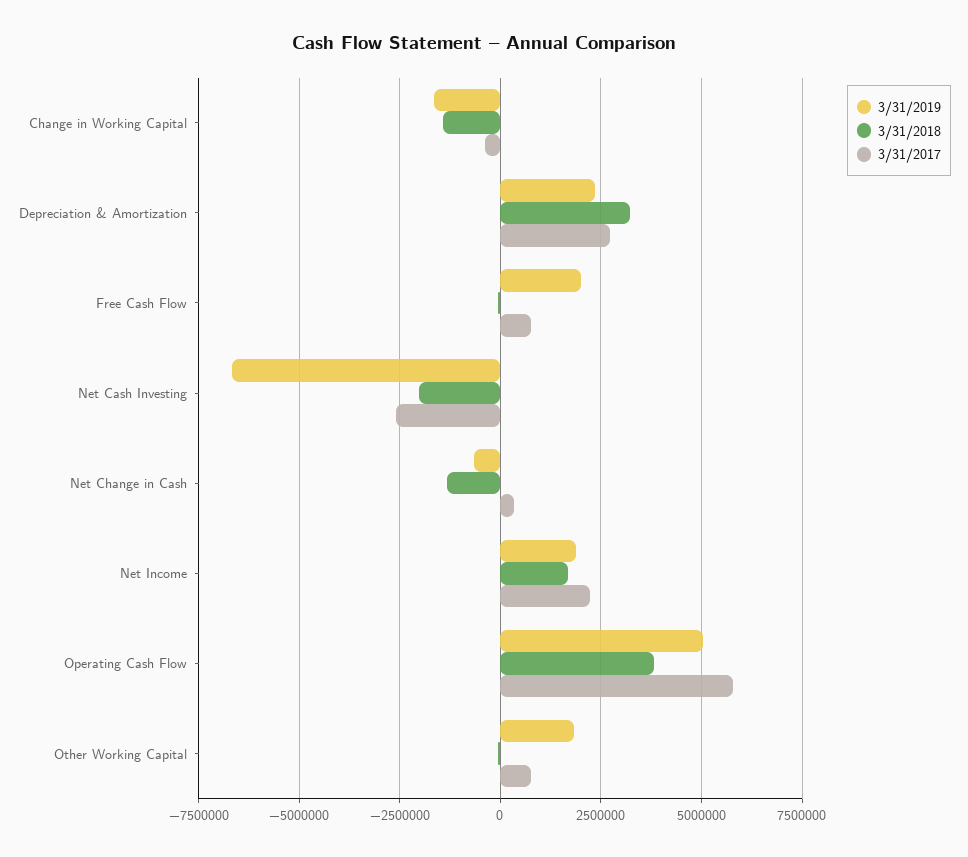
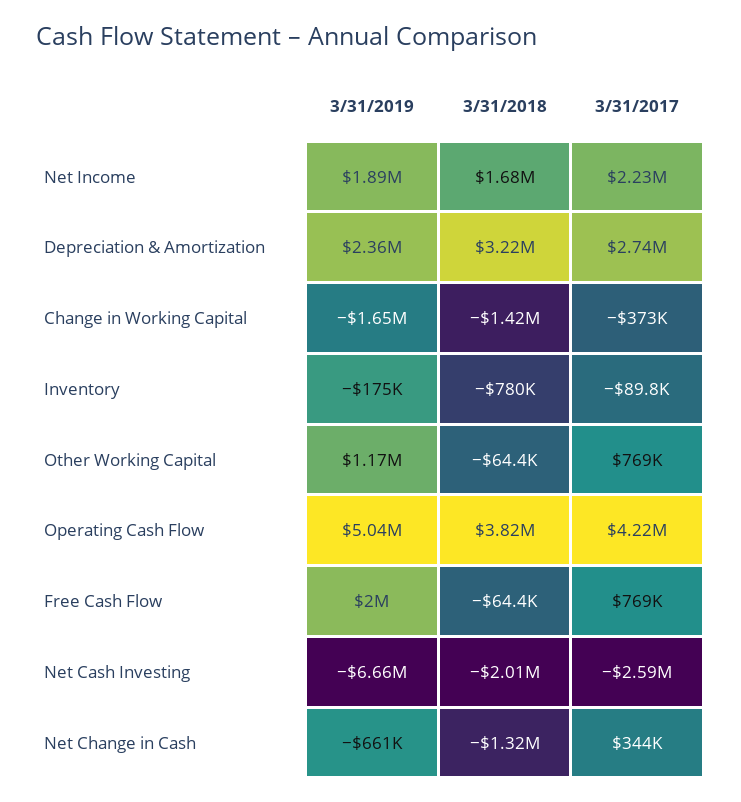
3/31/2017, Operating Cash Flow: 5750000 -> 4220000
3/31/2019, Other Working Capital: 1750000 -> 1170000
3/31/2019, Inventory: none -> -175000
3/31/2018, Inventory: none -> -780000
3/31/2017, Inventory: none -> -89800

